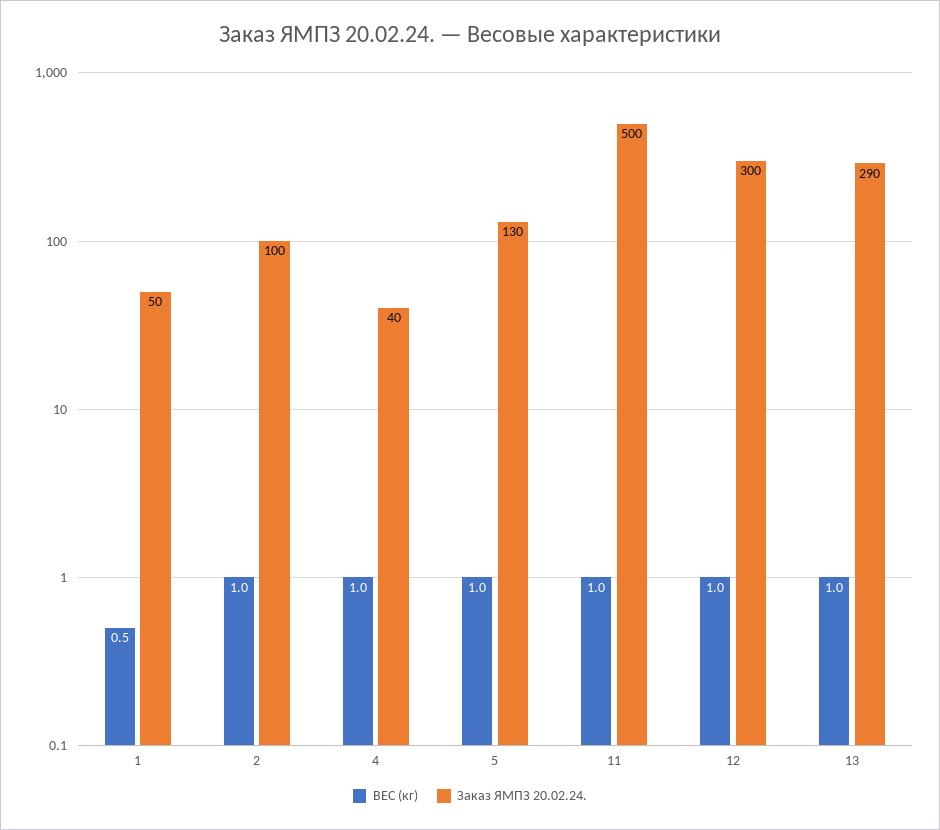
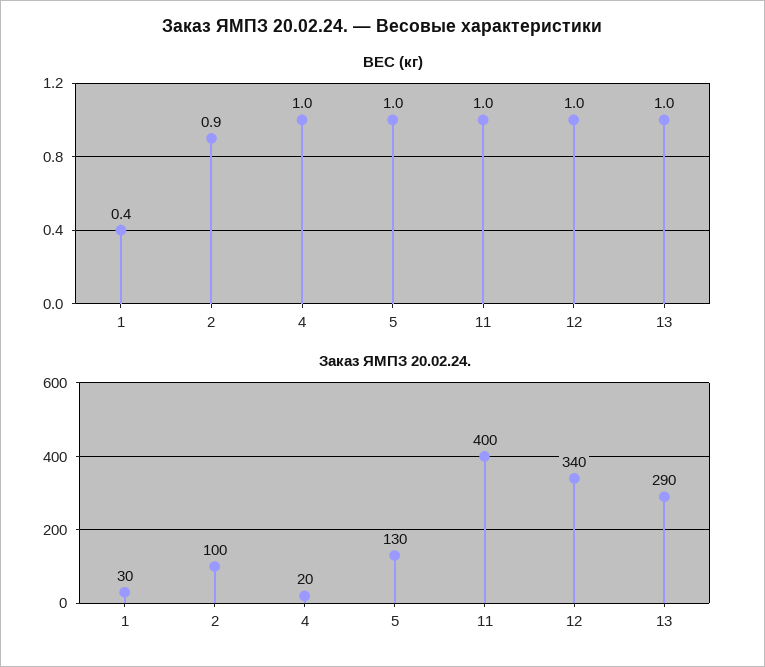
ВЕС (кг), 1: 0.5 -> 0.4
Заказ ЯМПЗ 20.02.24., 1: 50 -> 30
ВЕС (кг), 2: 1 -> 0.9
Заказ ЯМПЗ 20.02.24., 4: 40 -> 20
Заказ ЯМПЗ 20.02.24., 11: 500 -> 400
Заказ ЯМПЗ 20.02.24., 12: 300 -> 340

